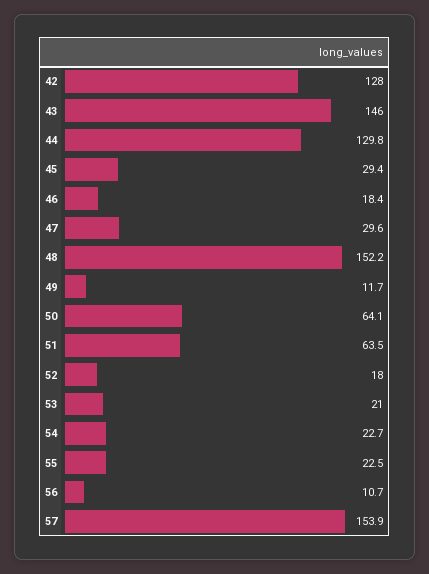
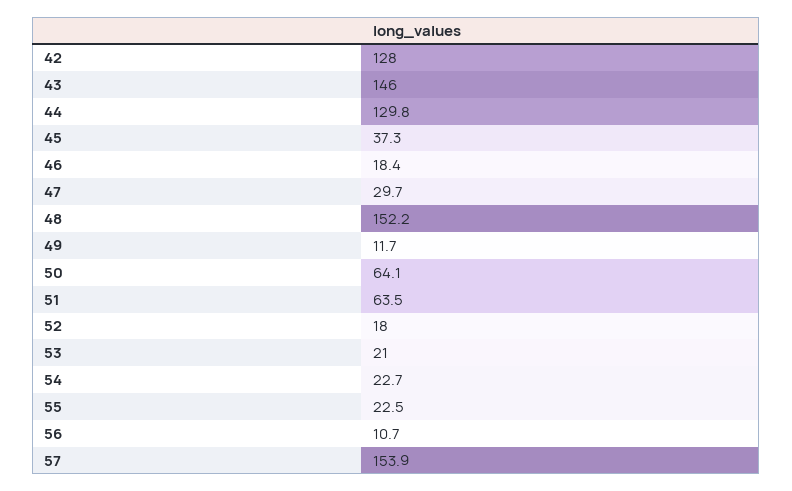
45: 29.4 -> 37.3
47: 29.6 -> 29.7

